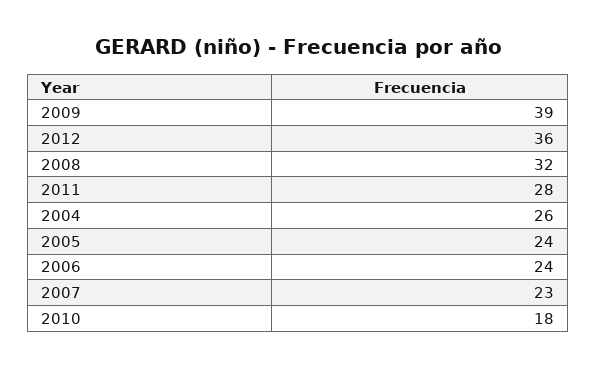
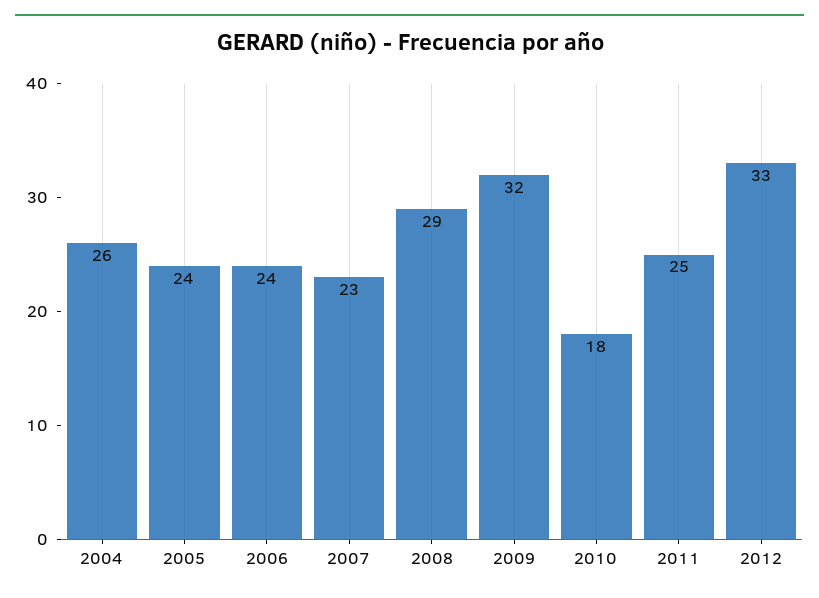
2009: 39 -> 32
2012: 36 -> 33
2008: 32 -> 29
2011: 28 -> 25

